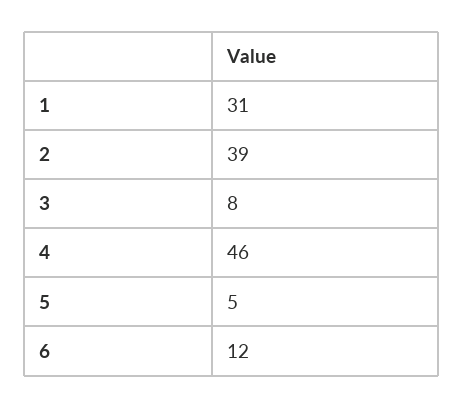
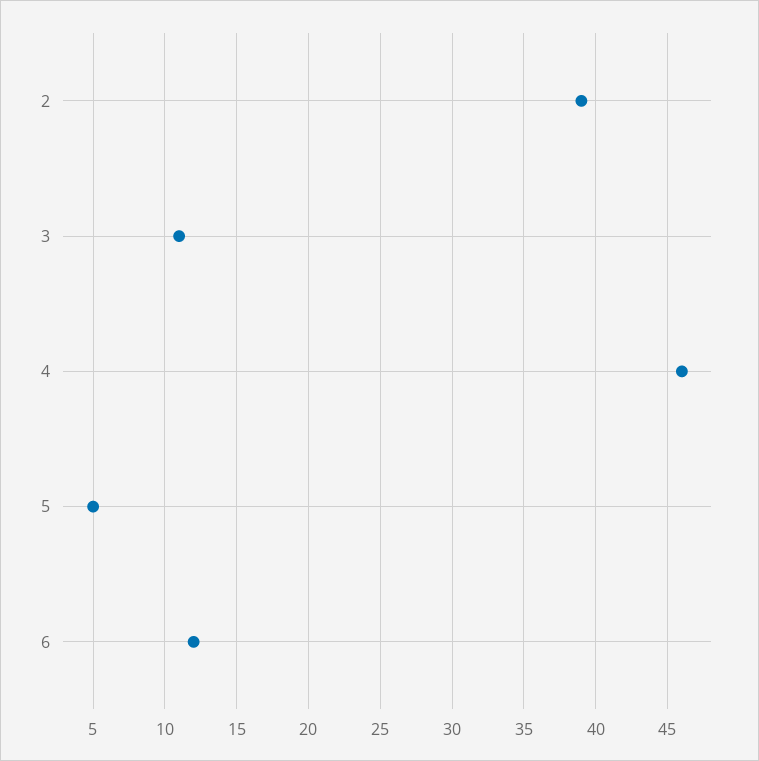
1: 31 -> none
3: 8 -> 11

